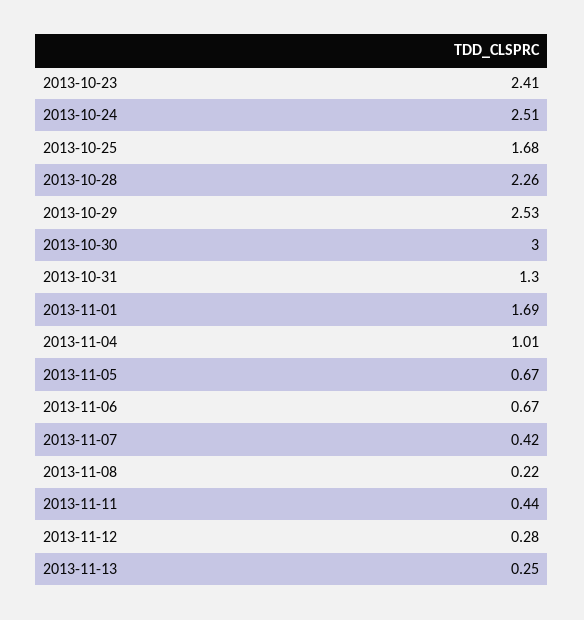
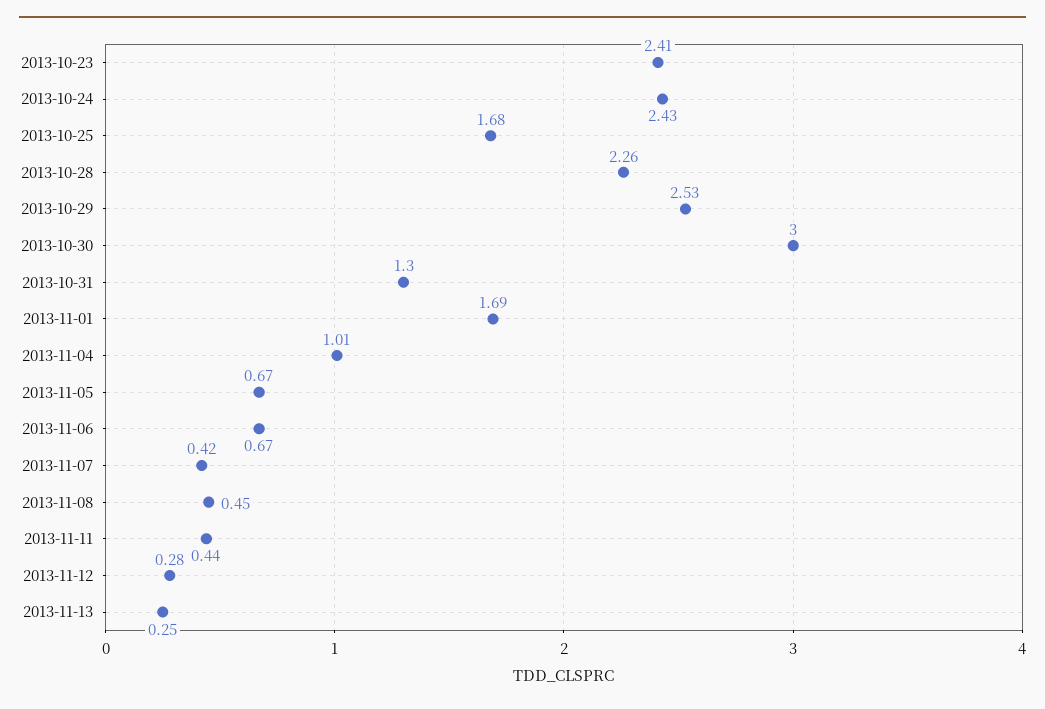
2013-10-24: 2.51 -> 2.43
2013-11-08: 0.22 -> 0.45

